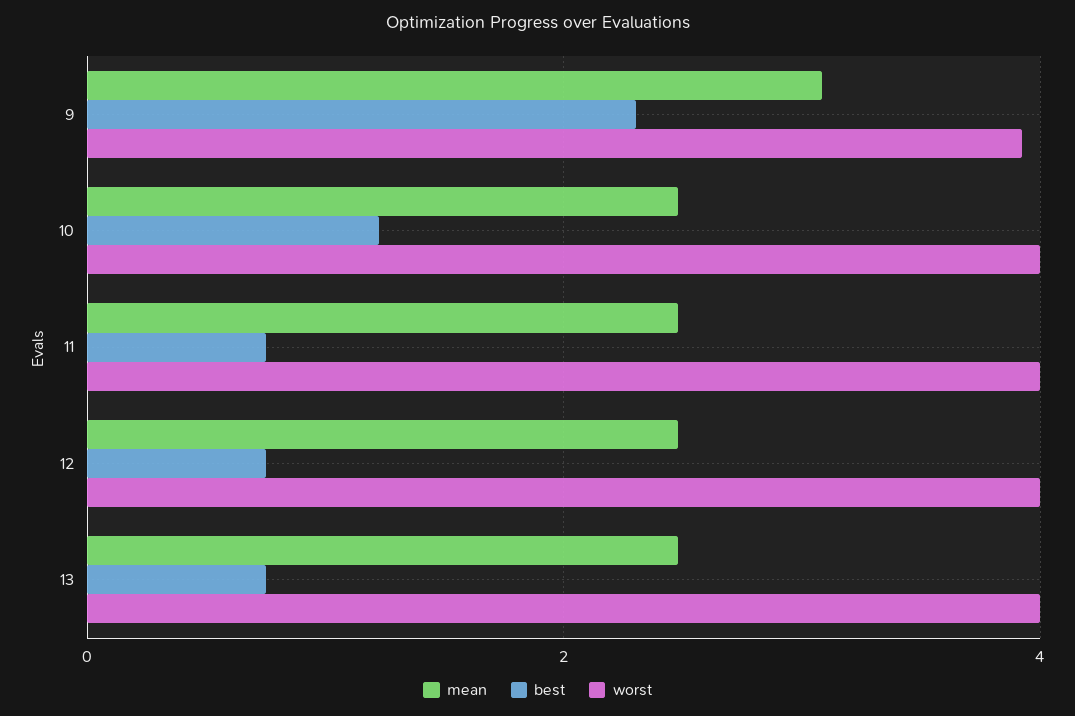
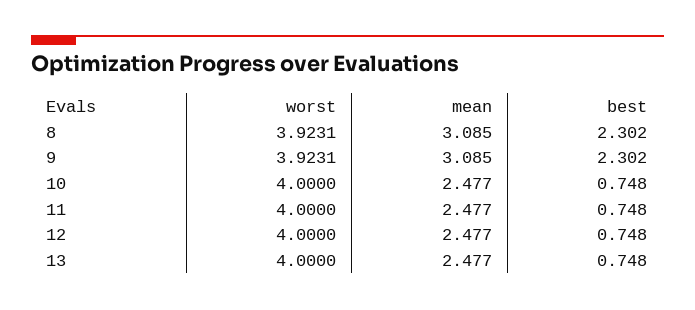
best, 10: 1.2 -> 0.748
worst, 8: none -> 3.9231
mean, 8: none -> 3.085
best, 8: none -> 2.302

